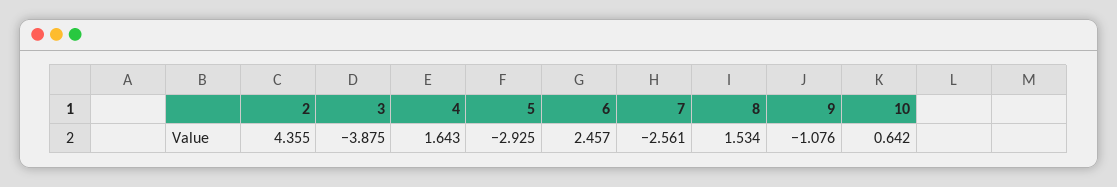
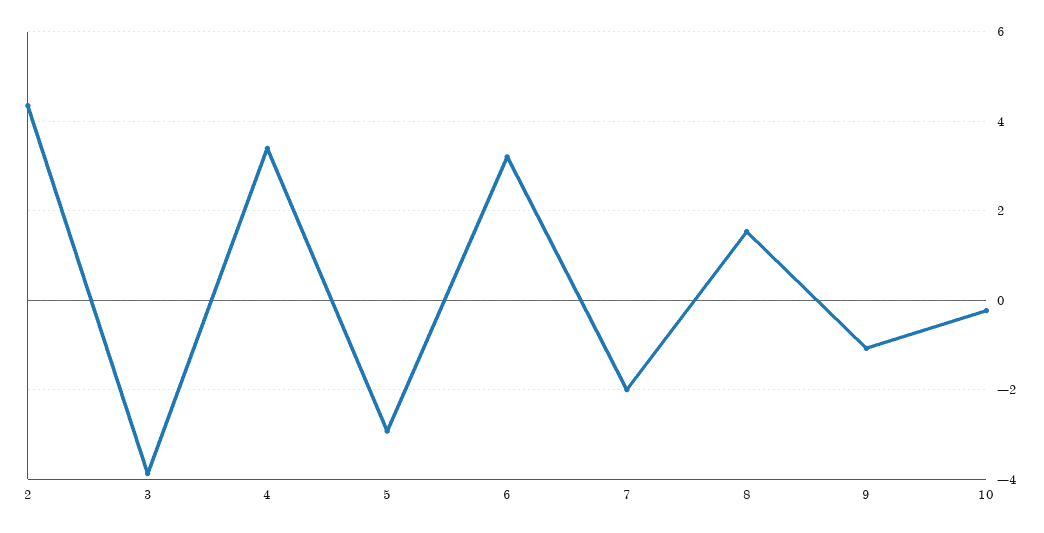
4: 1.643 -> 3.4
6: 2.457 -> 3.2
7: -2.561 -> -2
10: 0.642 -> -0.2

